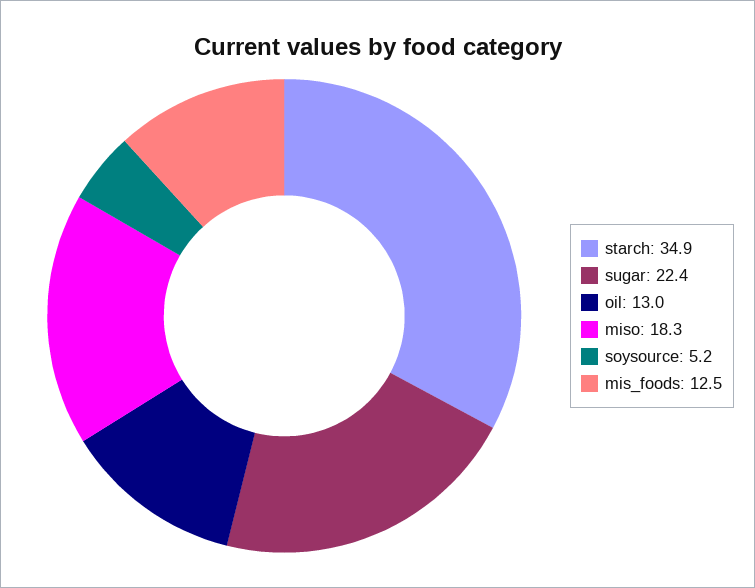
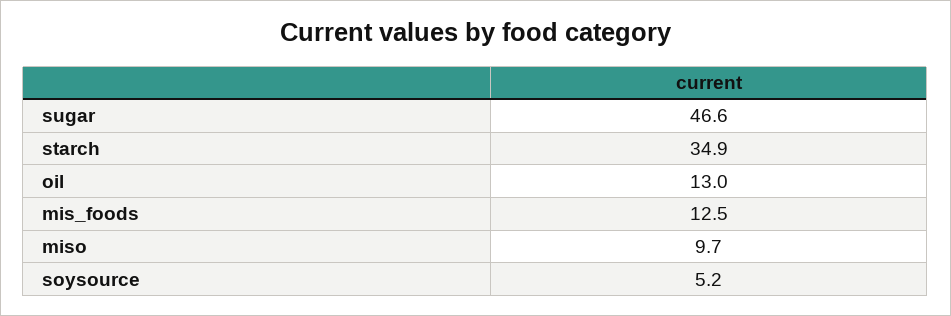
sugar: 22.4 -> 46.6
miso: 18.3 -> 9.7

